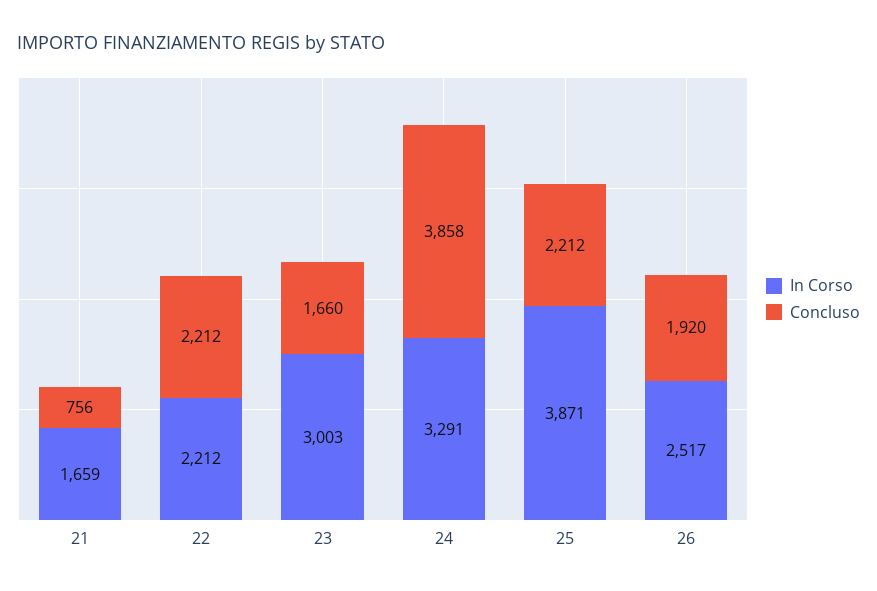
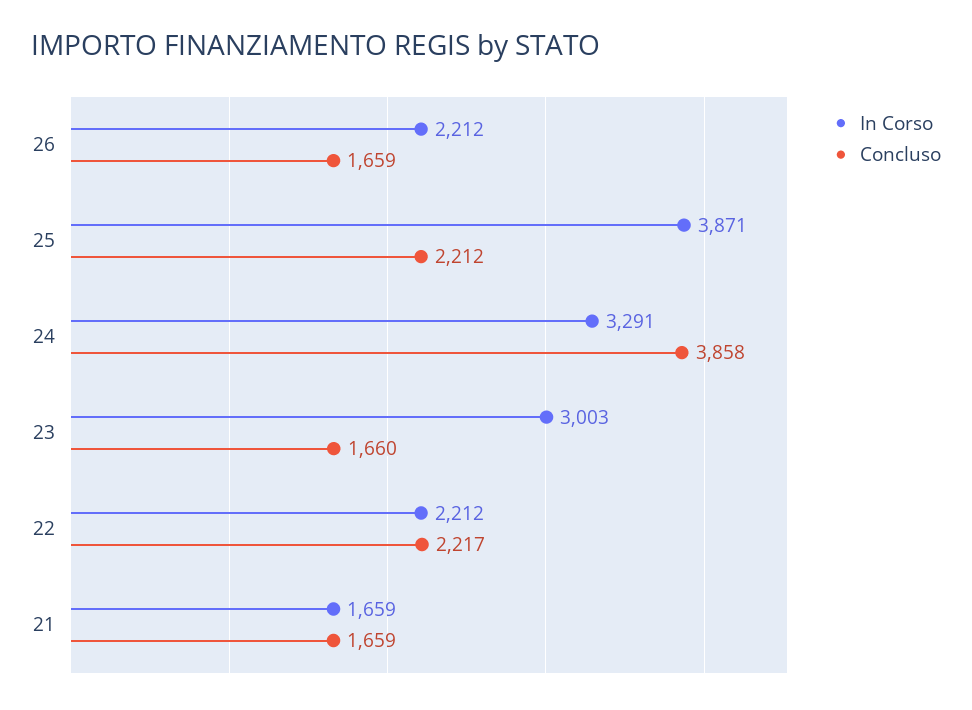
Concluso, 21: 756 -> 1659
Concluso, 22: 2212 -> 2217
In Corso, 26: 2517 -> 2212
Concluso, 26: 1920 -> 1659

